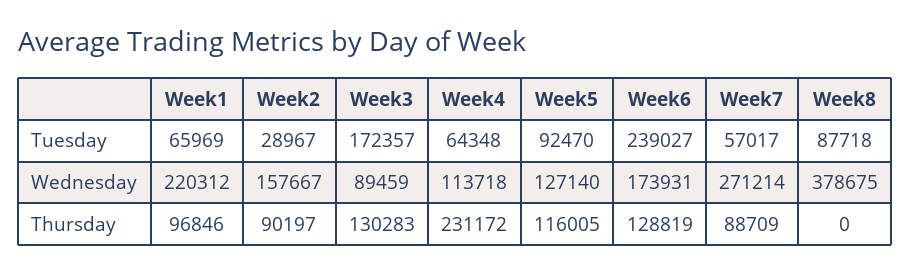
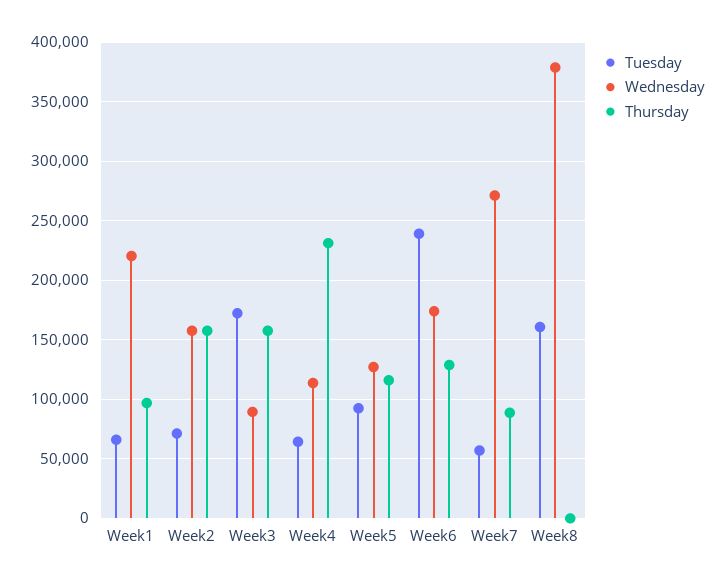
Tuesday, Week2: 28967 -> 70000
Tuesday, Week8: 87718 -> 160000
Thursday, Week2: 90197 -> 160000
Thursday, Week3: 130283 -> 160000

